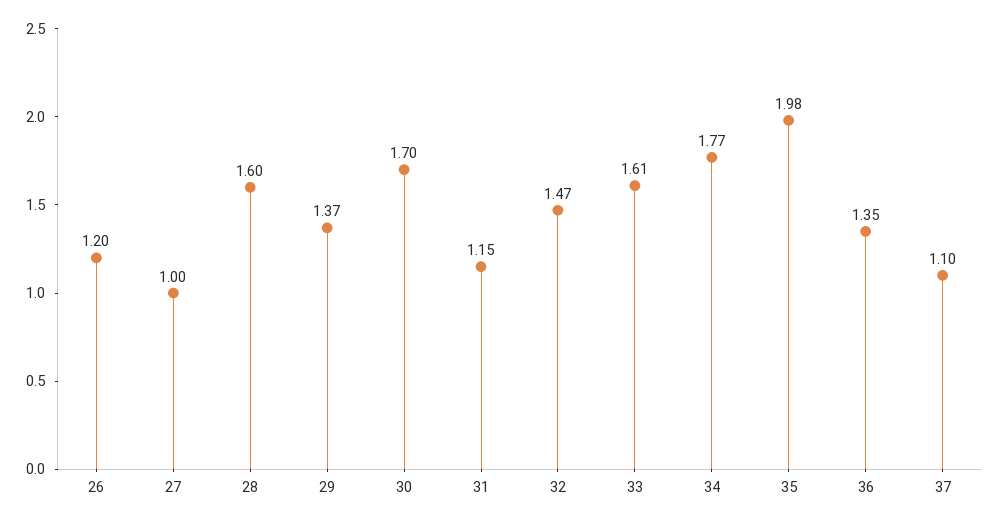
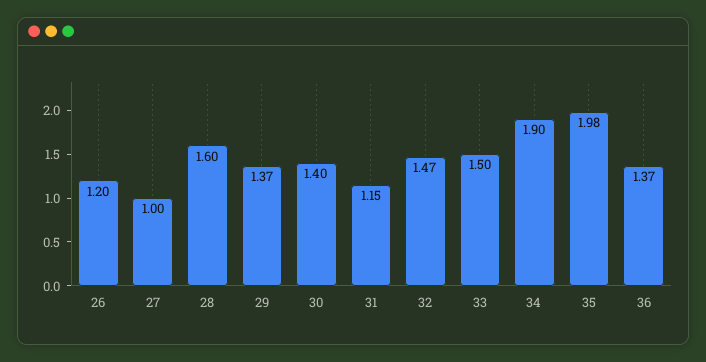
30: 1.7 -> 1.4
33: 1.61 -> 1.5
34: 1.77 -> 1.9
36: 1.35 -> 1.37
37: 1.1 -> none

